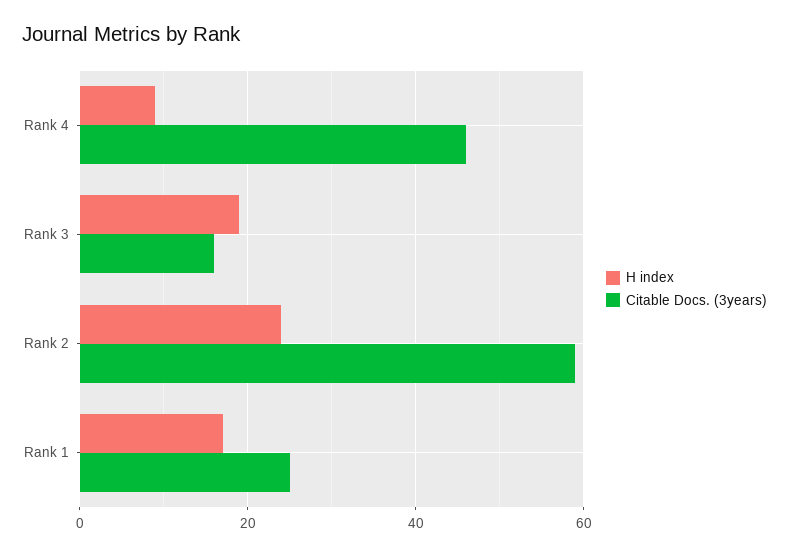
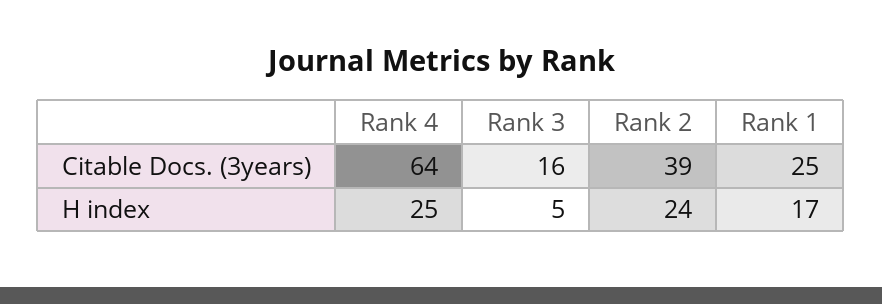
H index, Rank 4: 10 -> 25
Citable Docs. (3years), Rank 4: 45 -> 64
H index, Rank 3: 20 -> 5
Citable Docs. (3years), Rank 2: 60 -> 39

